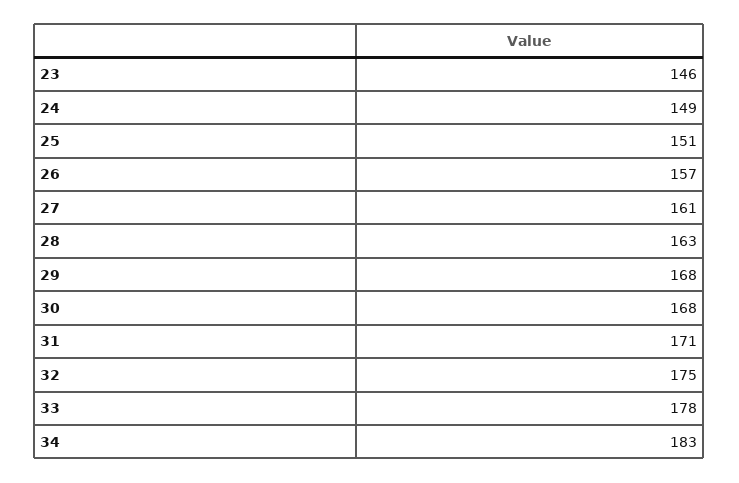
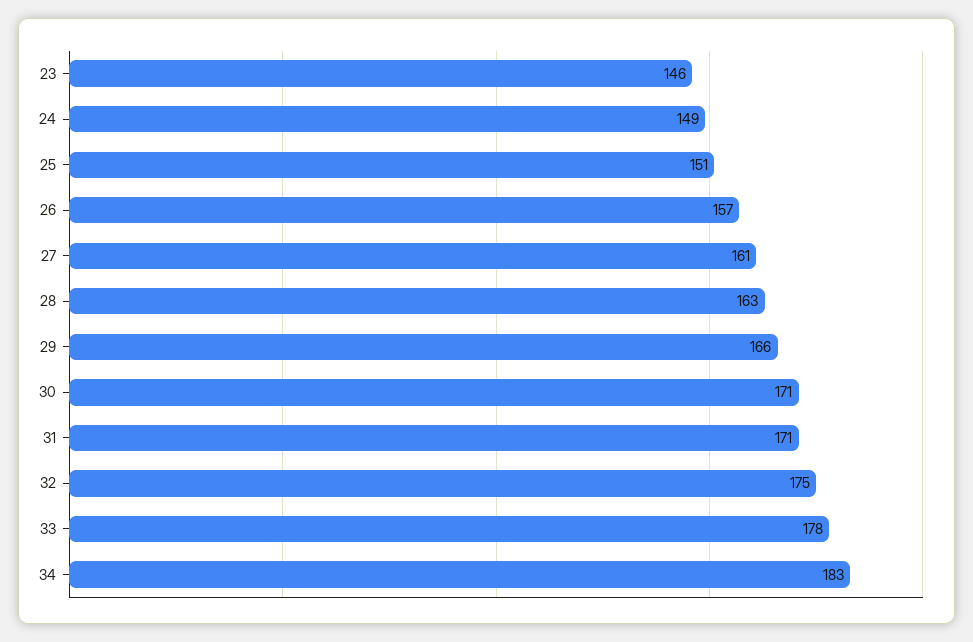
29: 168 -> 166
30: 168 -> 171

